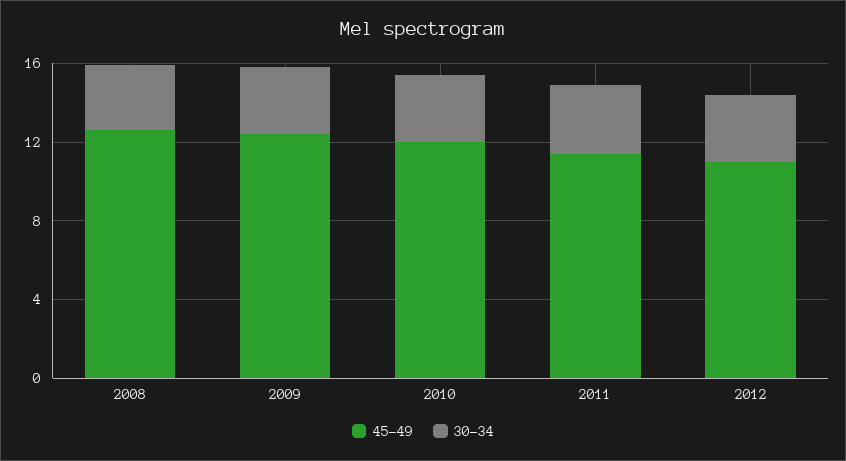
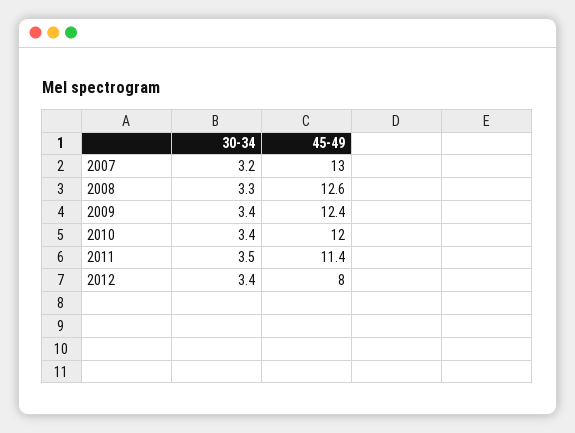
45-49, 2012: 11 -> 8
30-34, 2007: none -> 3.2
45-49, 2007: none -> 13

